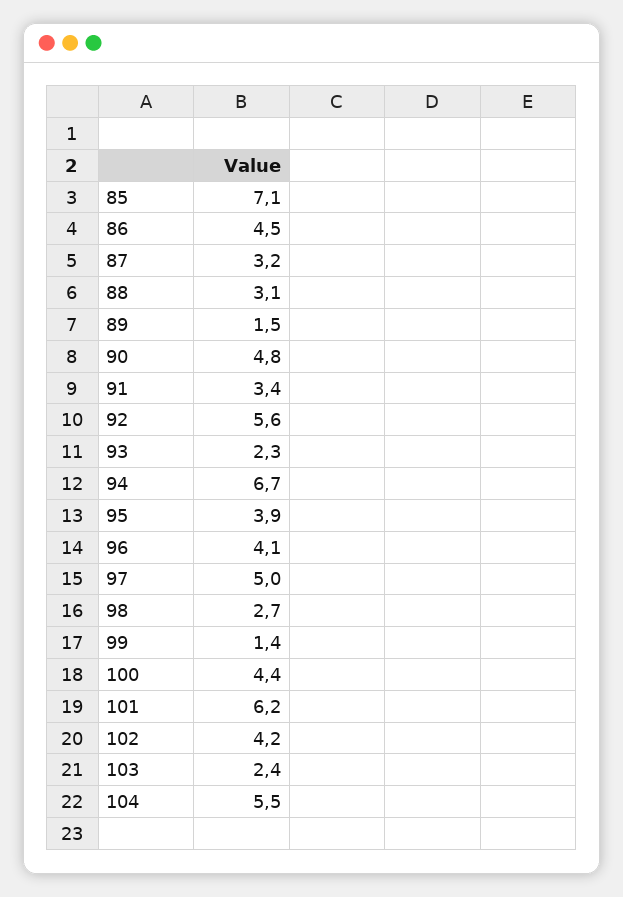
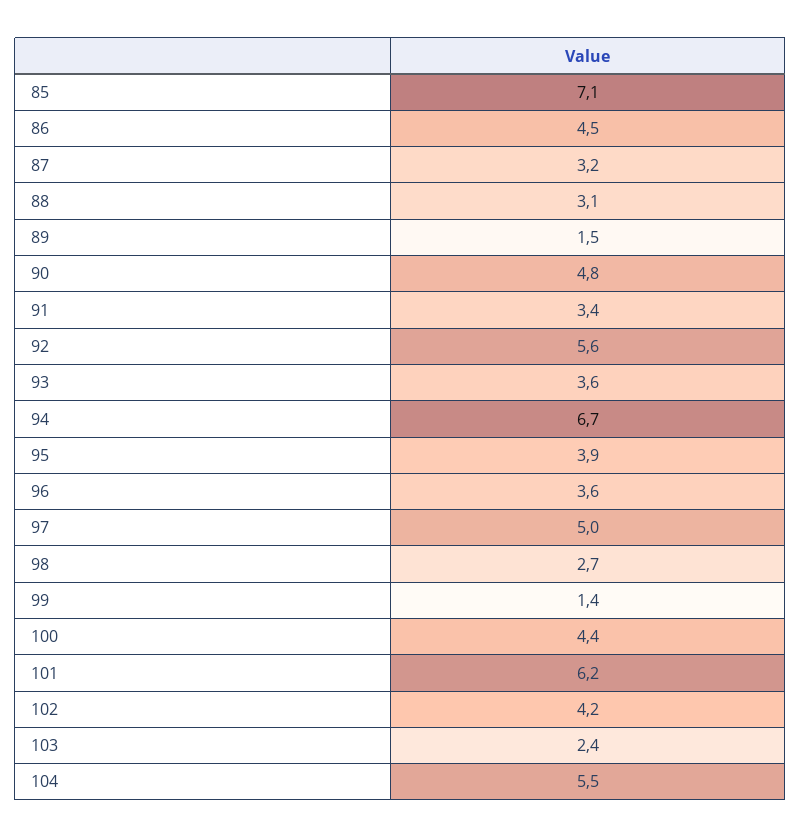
93: 2.3 -> 3.6
96: 4.1 -> 3.6

